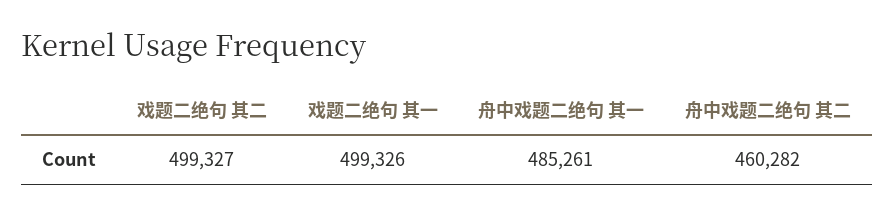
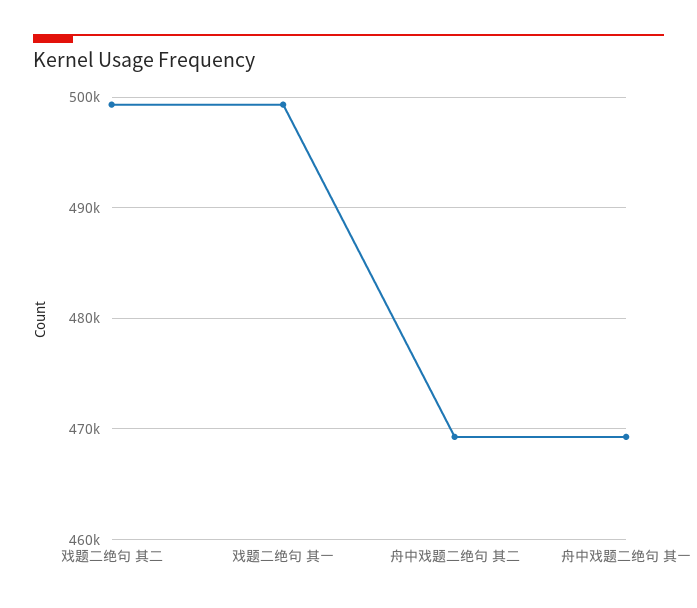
舟中戏题二绝句 其一: 485261 -> 469000
舟中戏题二绝句 其二: 460282 -> 469000

